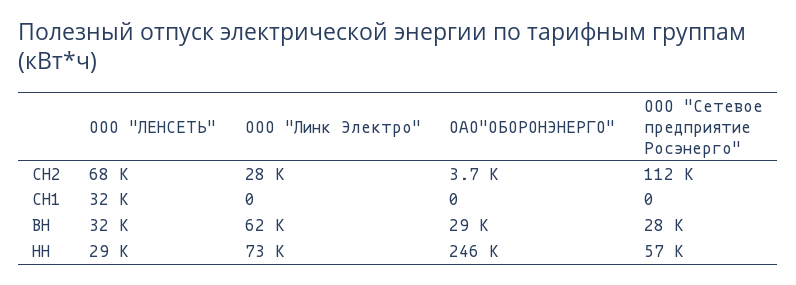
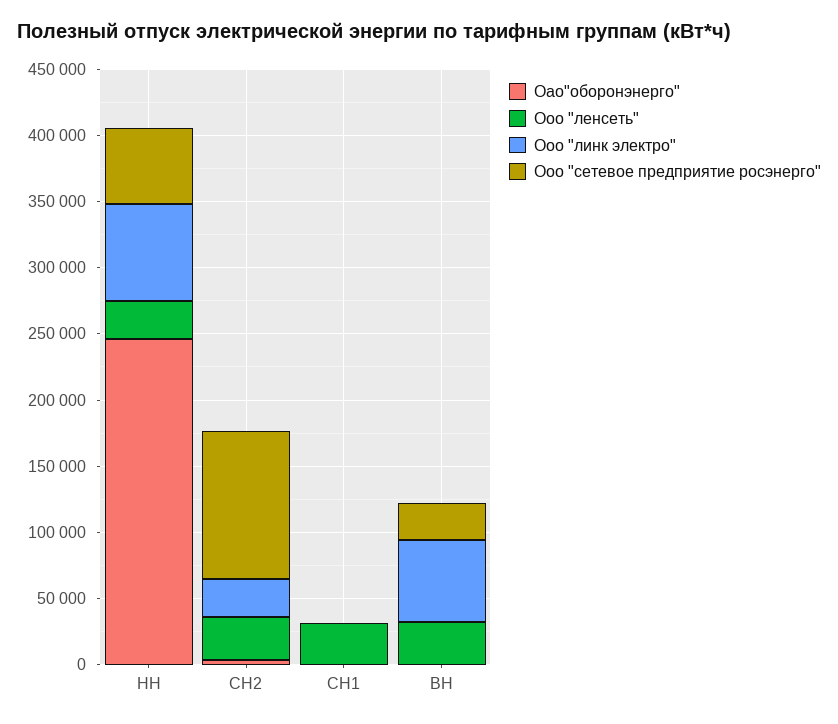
ООО "ЛЕНСЕТЬ", СН2: 68000 -> 30000
ОАО"ОБОРОНЭНЕРГО", ВН: 29000 -> 0

